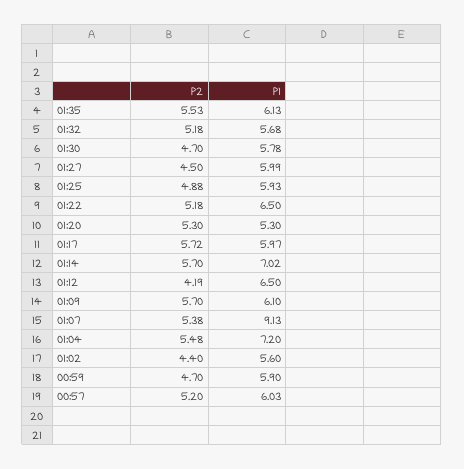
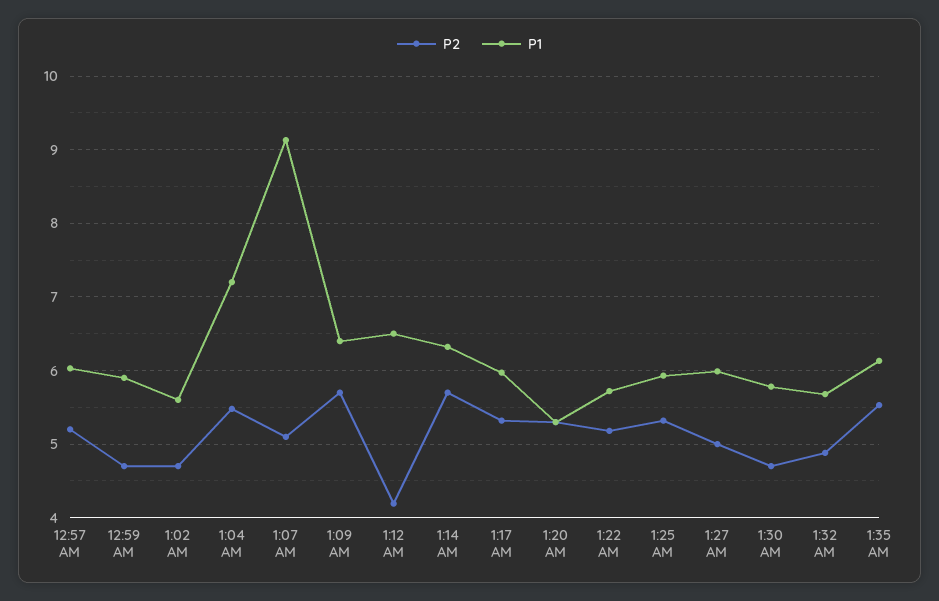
P2, 01:32: 5.18 -> 4.9
P2, 01:27: 4.5 -> 5
P2, 01:25: 4.88 -> 5.3
P1, 01:22: 6.5 -> 5.7
P2, 01:17: 5.72 -> 5.3
P1, 01:14: 7.02 -> 6.3
P1, 01:09: 6.1 -> 6.4
P2, 01:07: 5.38 -> 5.1
P2, 01:02: 4.4 -> 4.7

